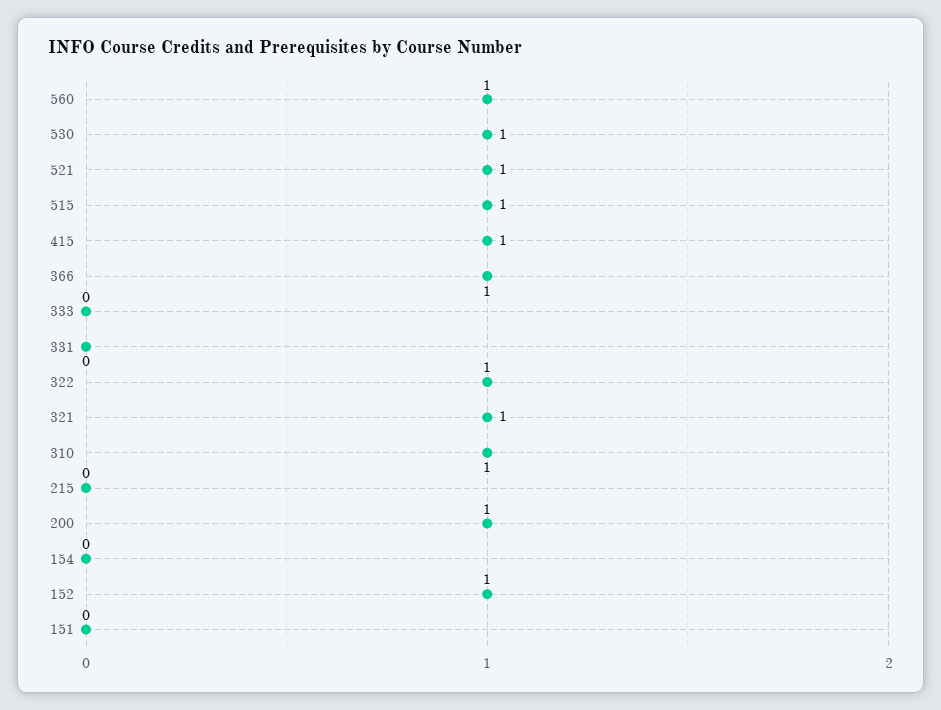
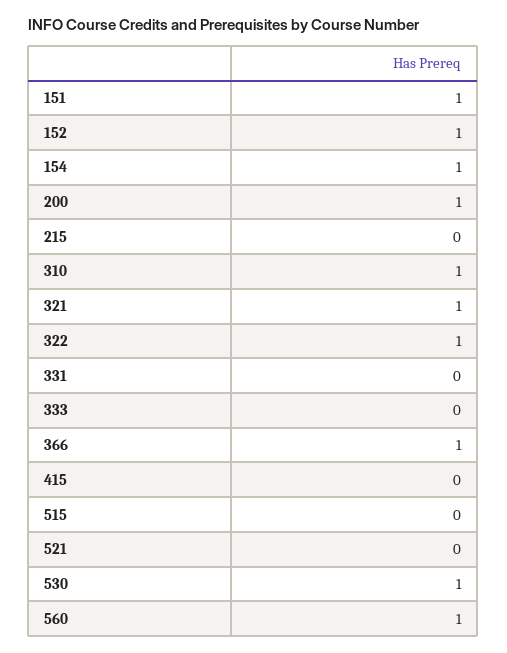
521: 1 -> 0
515: 1 -> 0
415: 1 -> 0
154: 0 -> 1
151: 0 -> 1

